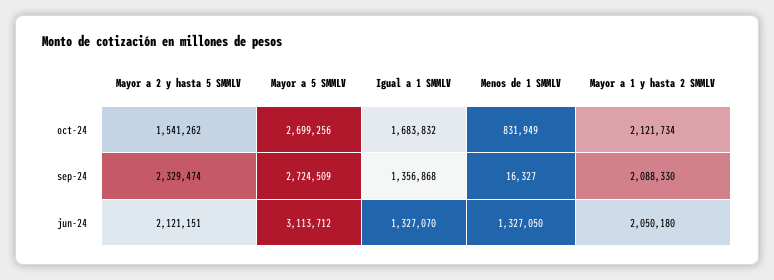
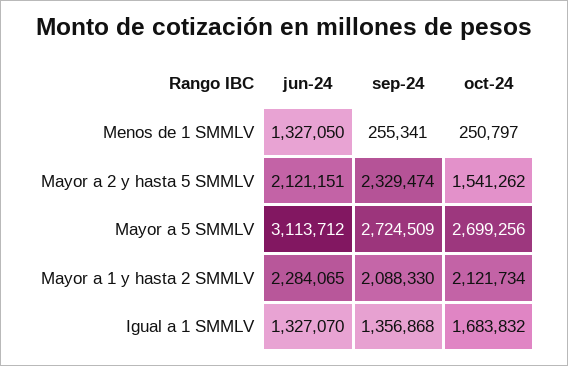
Menos de 1 SMMLV, oct-24: 831949 -> 250797
Menos de 1 SMMLV, sep-24: 16327 -> 255341
Mayor a 1 y hasta 2 SMMLV, jun-24: 2050180 -> 2284065

